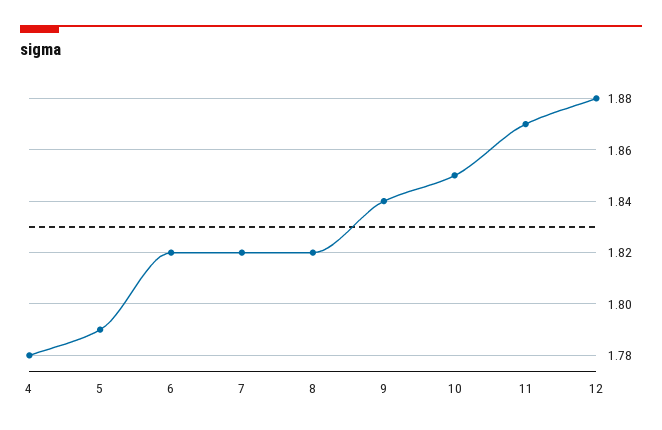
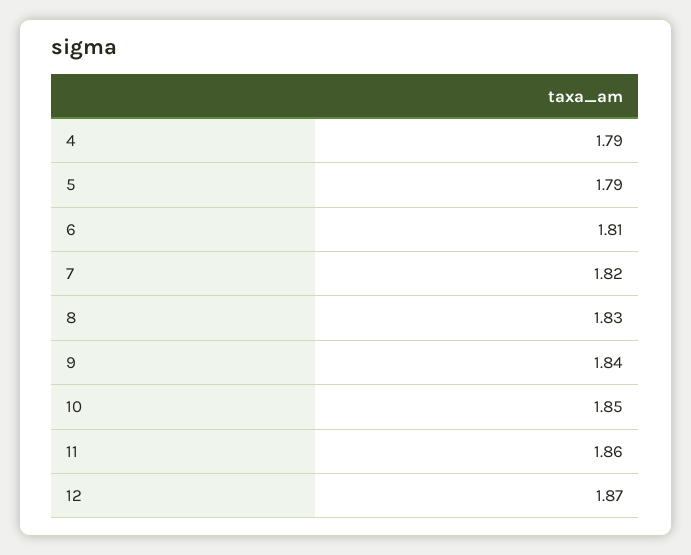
4: 1.78 -> 1.79
6: 1.82 -> 1.81
8: 1.82 -> 1.83
11: 1.87 -> 1.86
12: 1.88 -> 1.87

